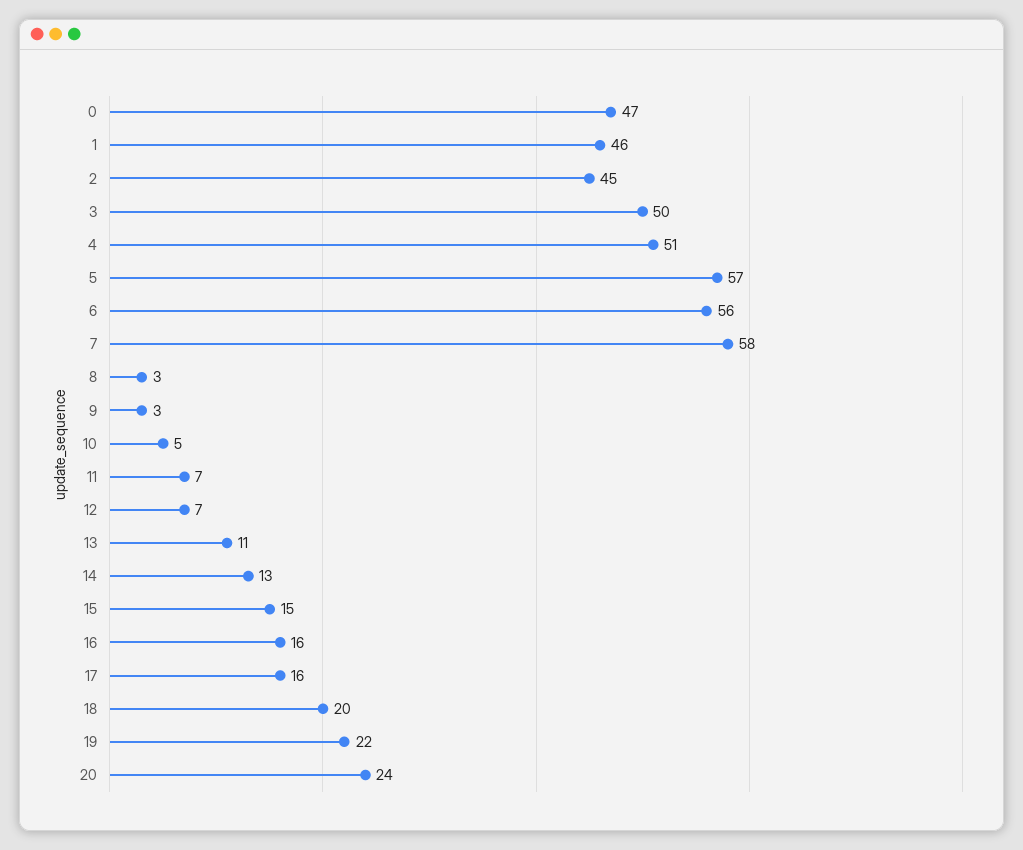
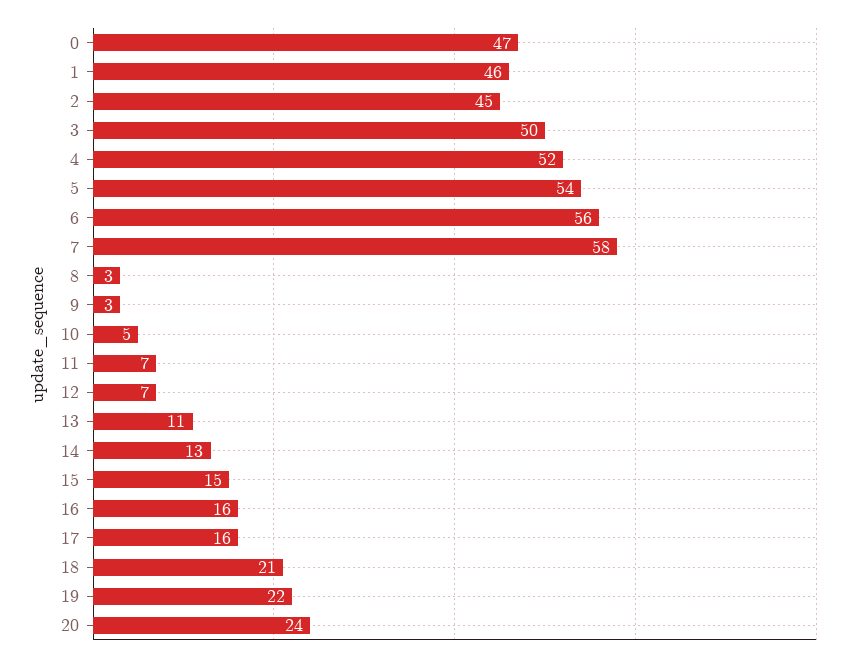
4: 51 -> 52
5: 57 -> 54
18: 20 -> 21

